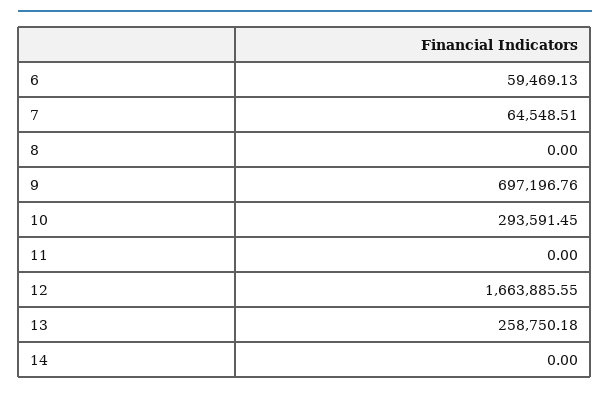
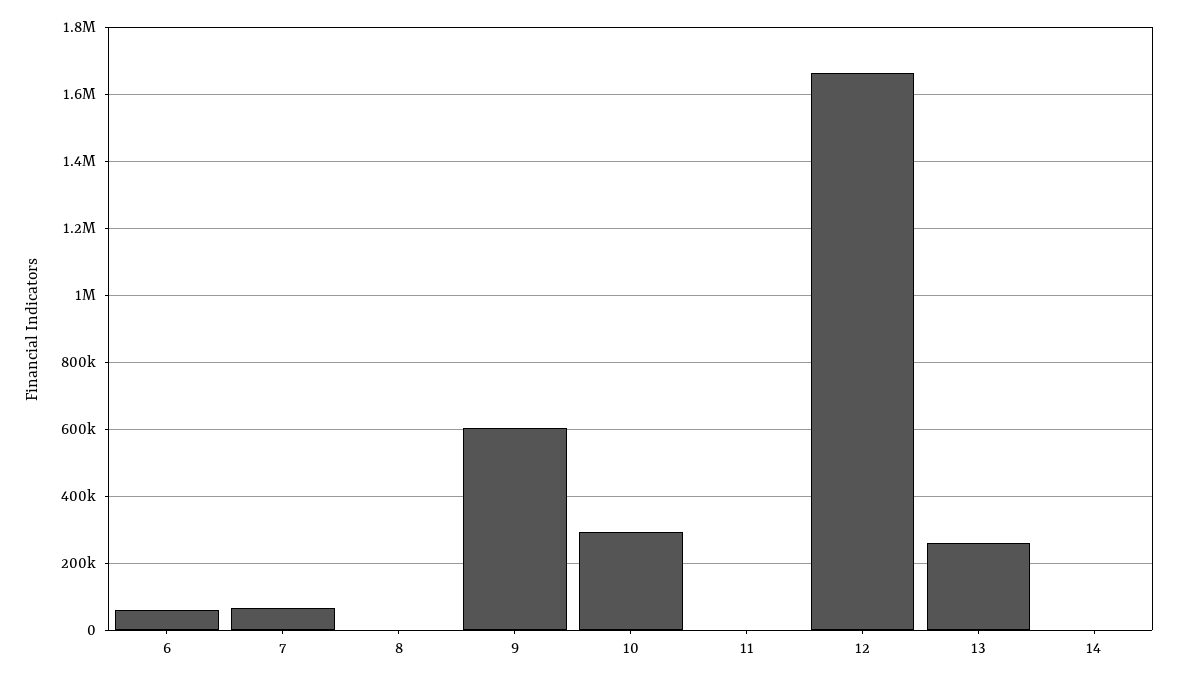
9: 697196.76 -> 600000

